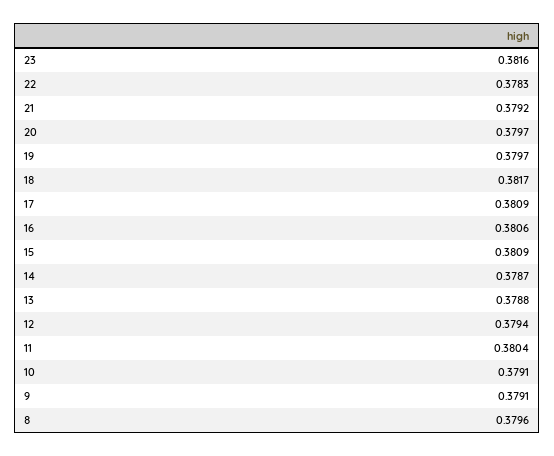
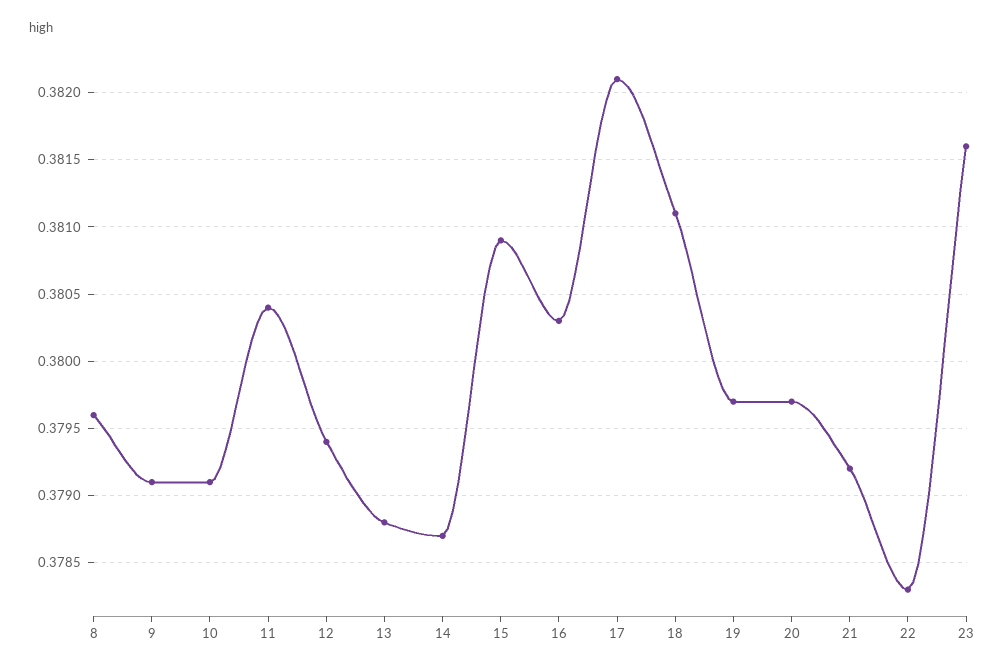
18: 0.3817 -> 0.3811
17: 0.3809 -> 0.3821
16: 0.3806 -> 0.3803

